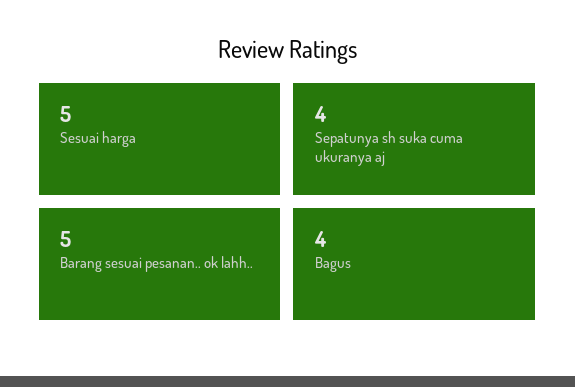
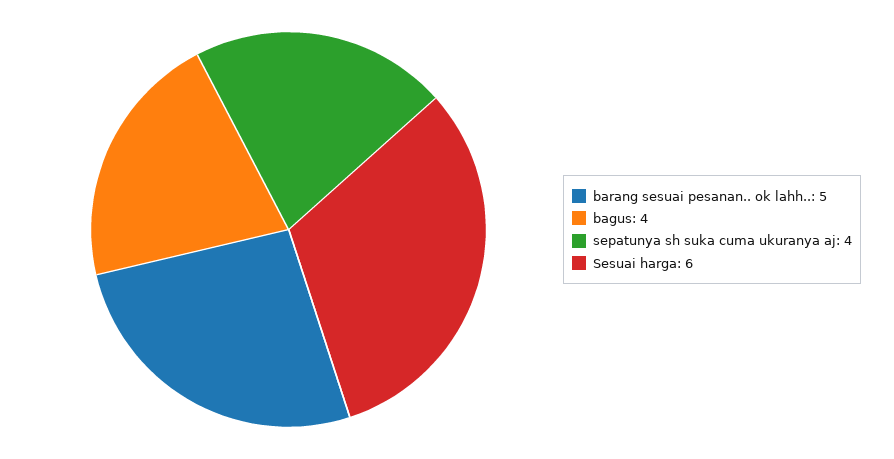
Sesuai harga: 5 -> 6

